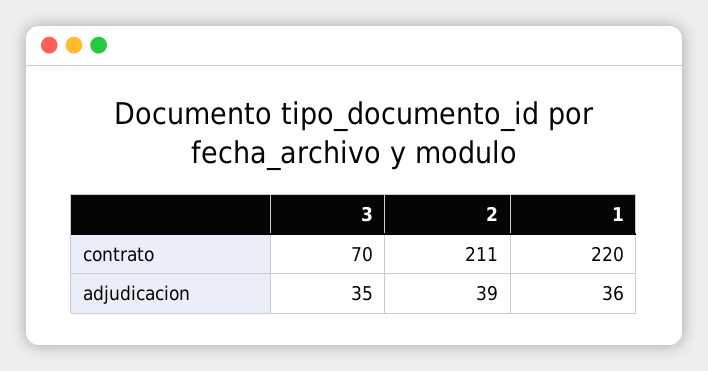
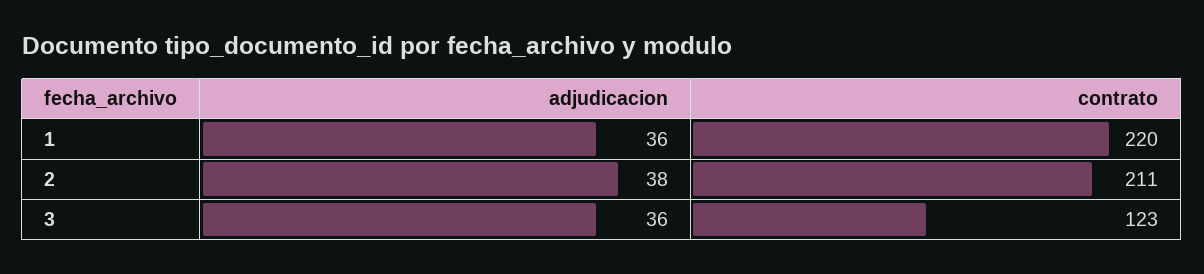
3, contrato: 70 -> 123
3, adjudicacion: 35 -> 36
2, adjudicacion: 39 -> 38

